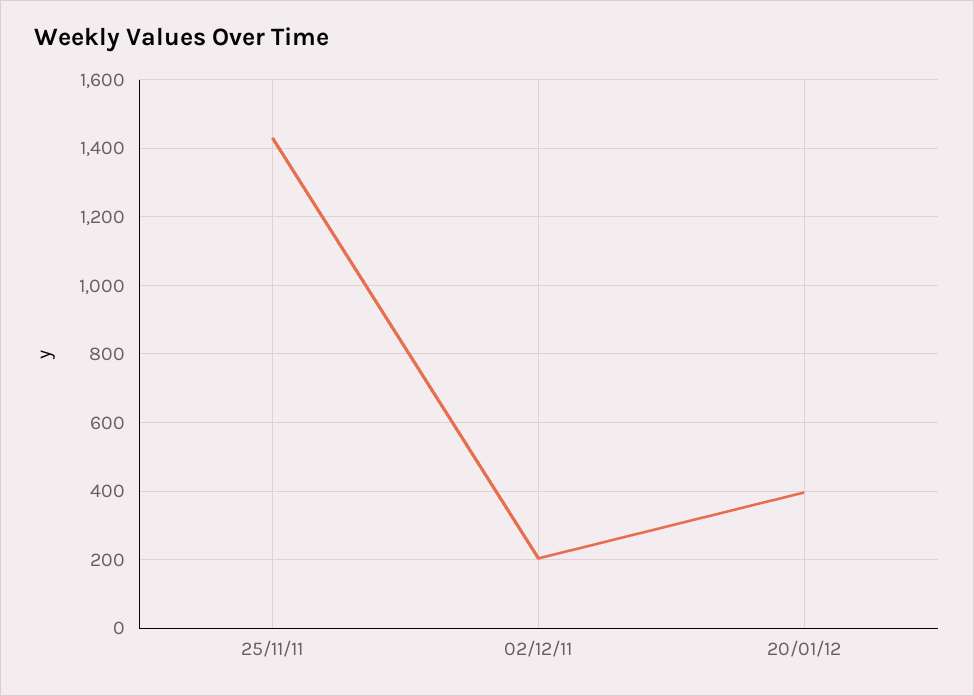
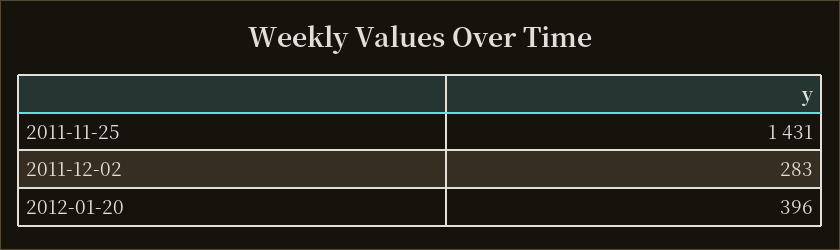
02/12/11: 200 -> 283

